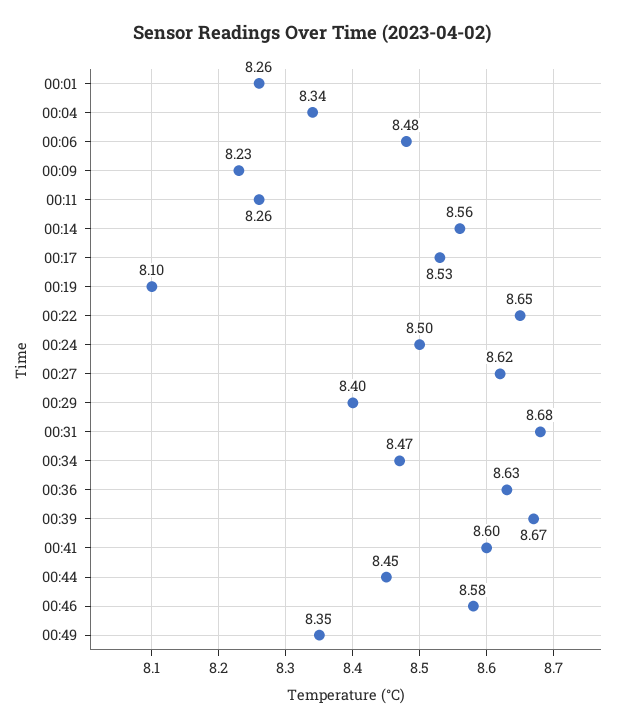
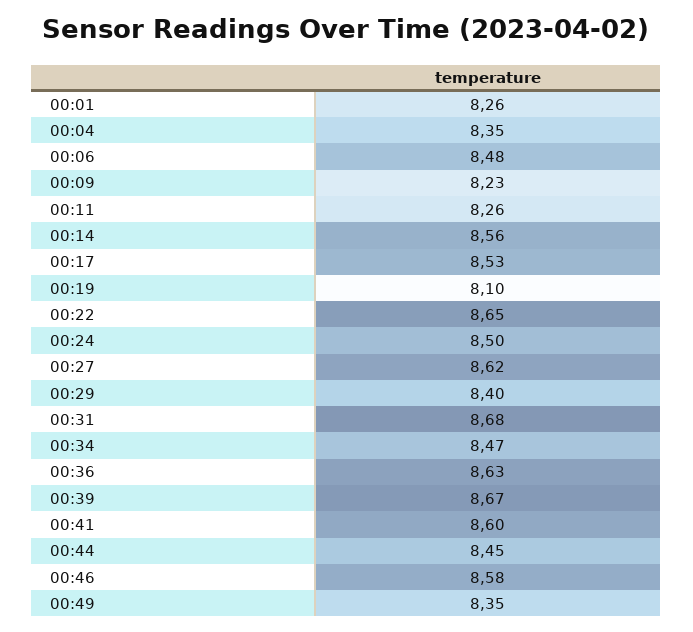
00:04: 8.34 -> 8.35

